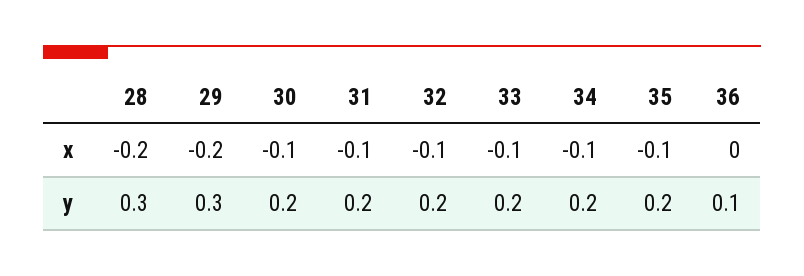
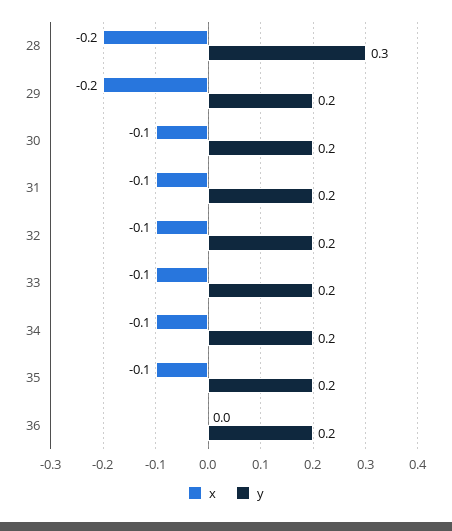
y, 29: 0.3 -> 0.2
y, 36: 0.1 -> 0.2

